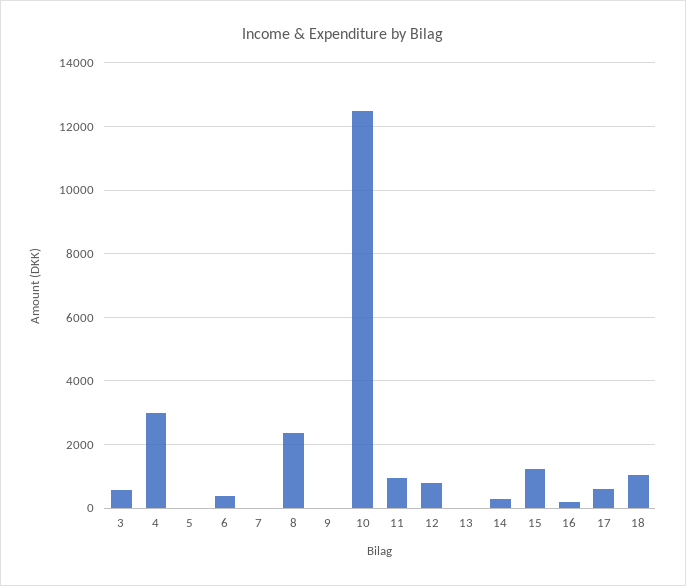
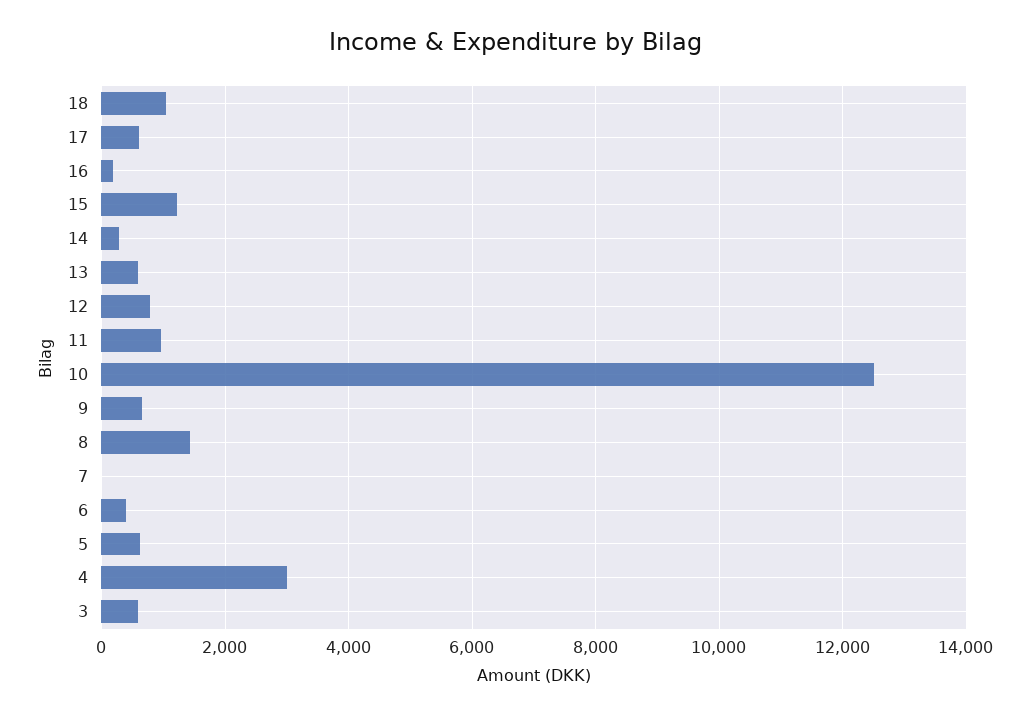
5: 0 -> 600
8: 2400 -> 1400
9: 0 -> 600
13: 0 -> 600

